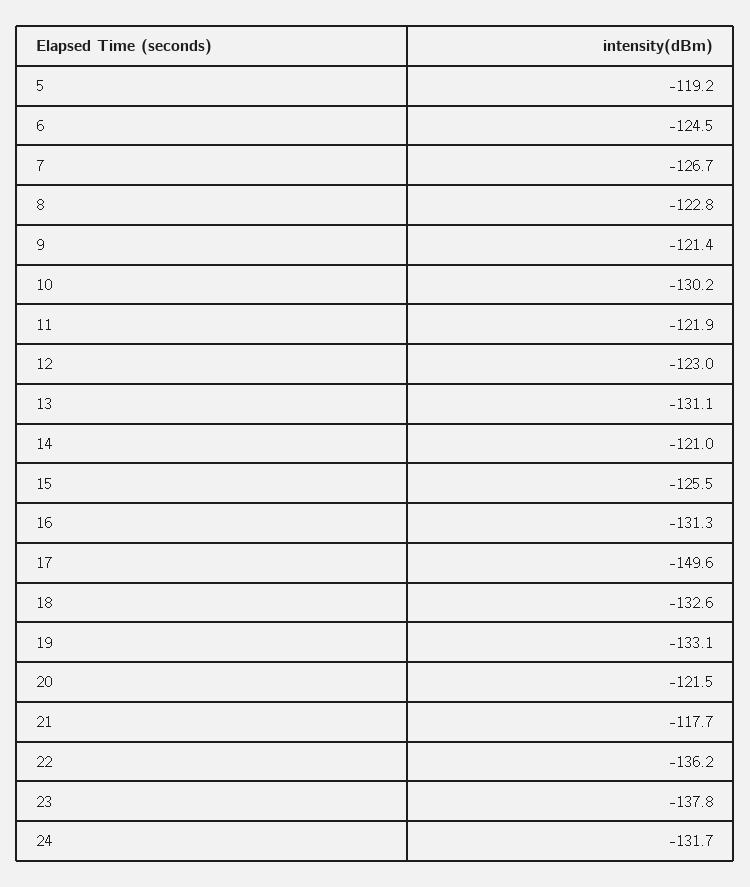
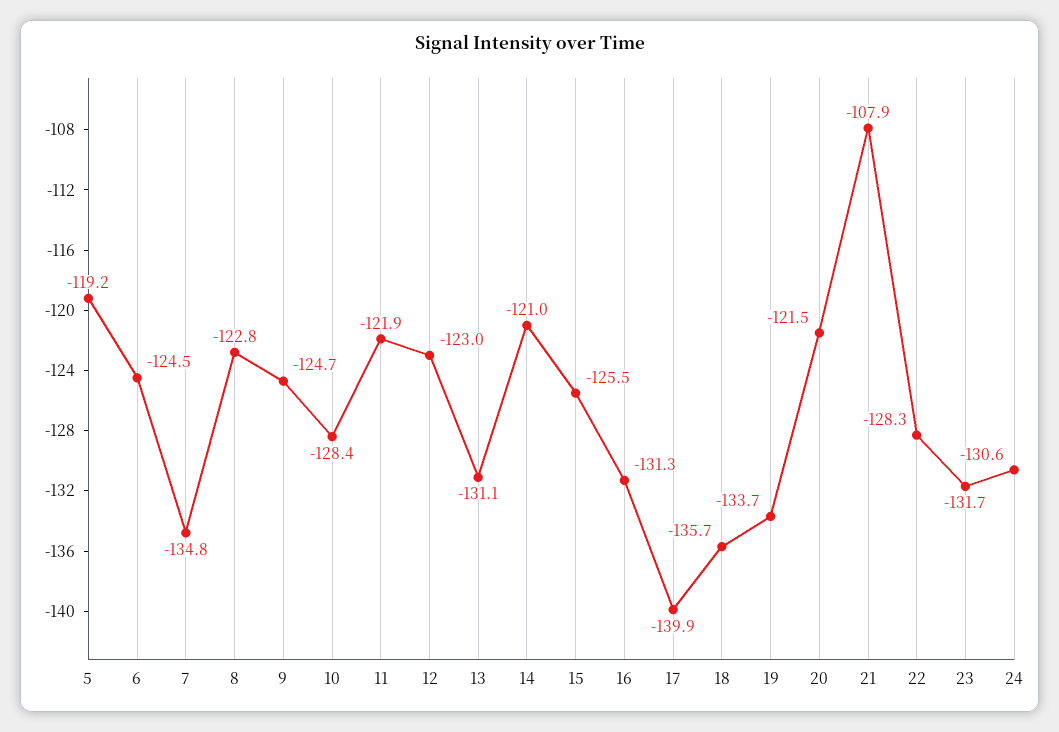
7: -126.7 -> -134.8
9: -121.4 -> -124.7
10: -130.2 -> -128.4
17: -149.6 -> -139.9
18: -132.6 -> -135.7
19: -133.1 -> -133.7
21: -117.7 -> -107.9
22: -136.2 -> -128.3
23: -137.8 -> -131.7
24: -131.7 -> -130.6

